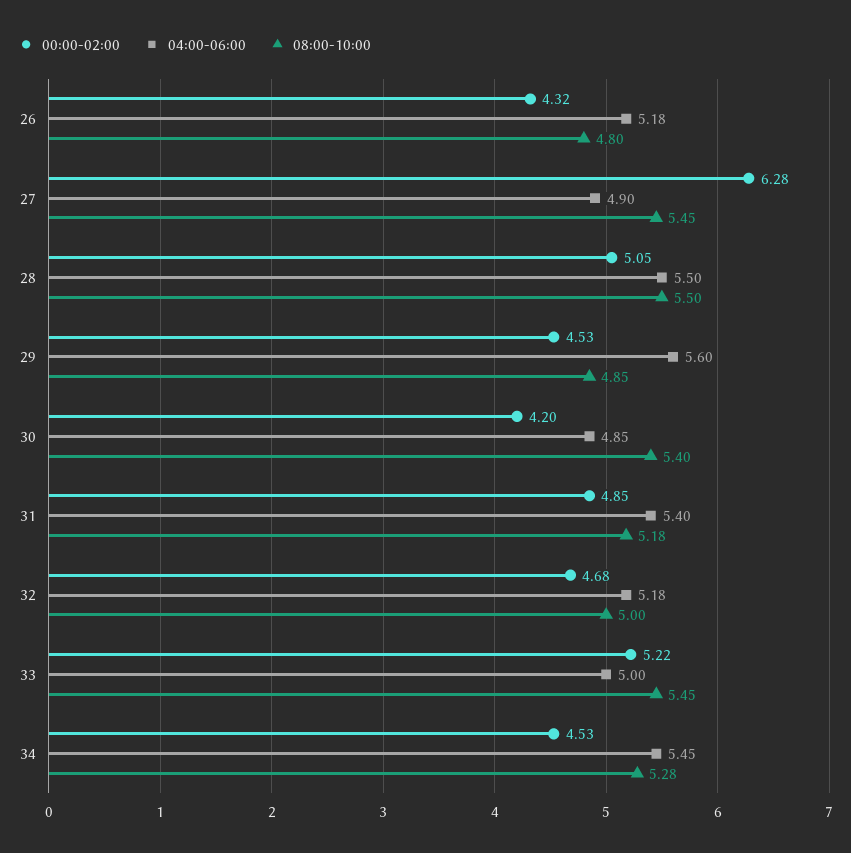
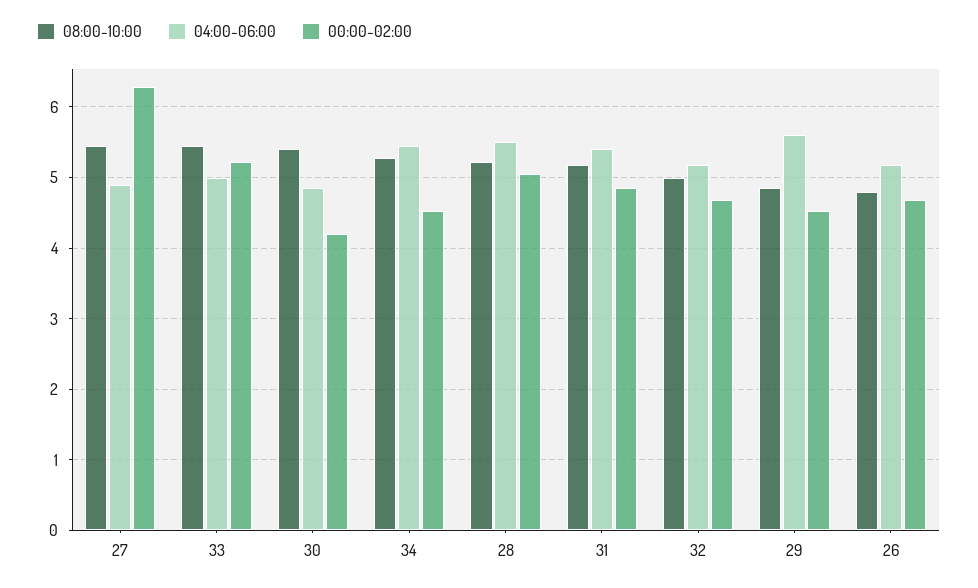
00:00-02:00, 26: 4.32 -> 4.7
08:00-10:00, 28: 5.5 -> 5.2

